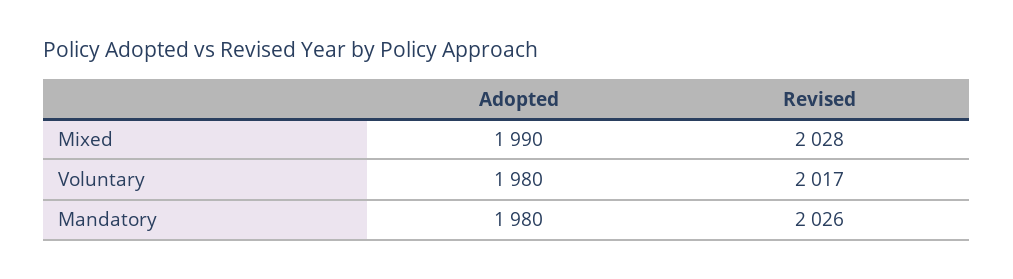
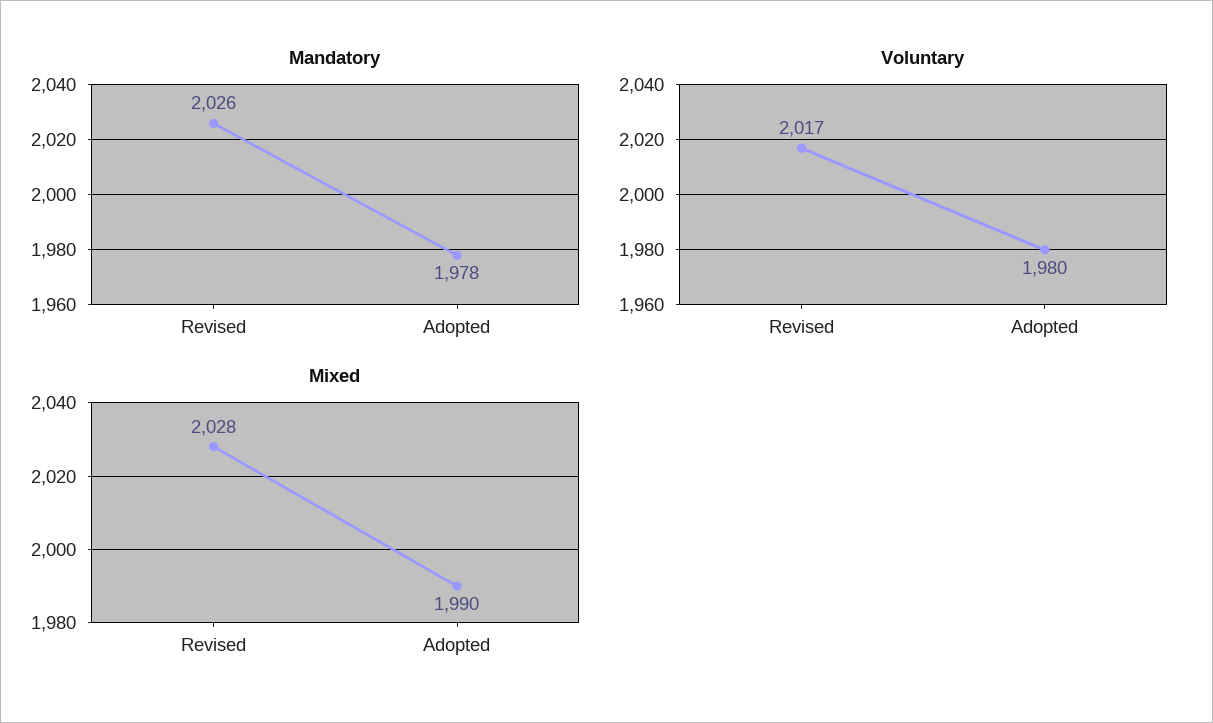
Mandatory, Adopted: 1980 -> 1978

